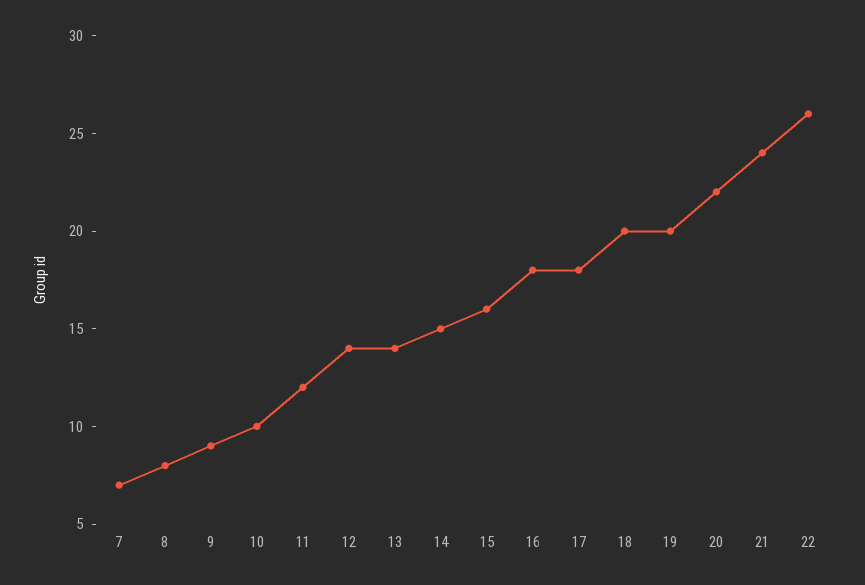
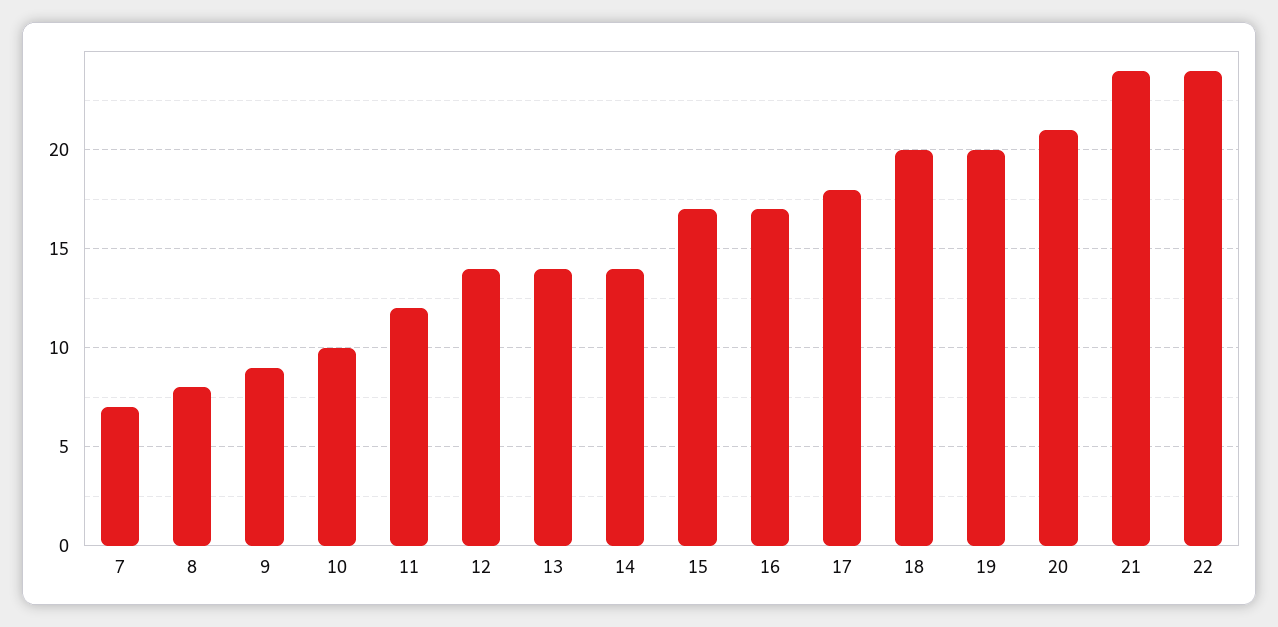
14: 15 -> 14
15: 16 -> 17
16: 18 -> 17
20: 22 -> 21
22: 26 -> 24

